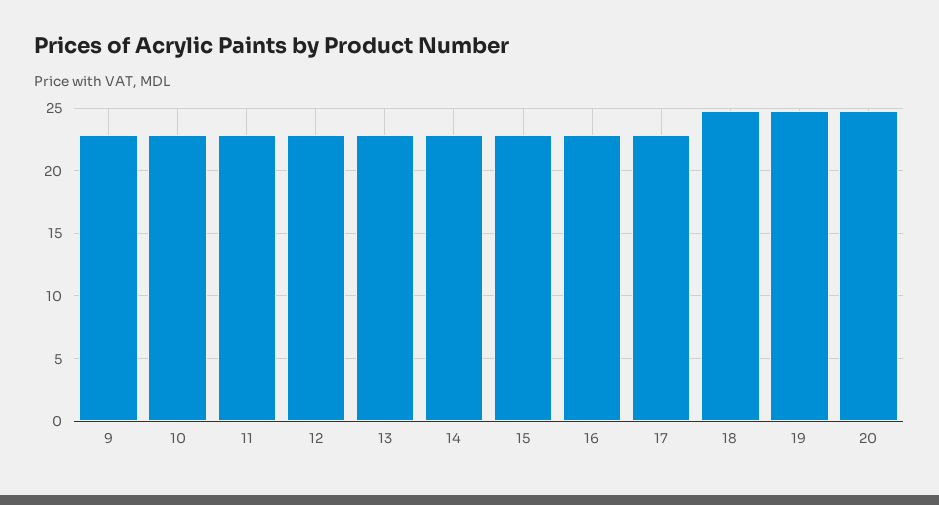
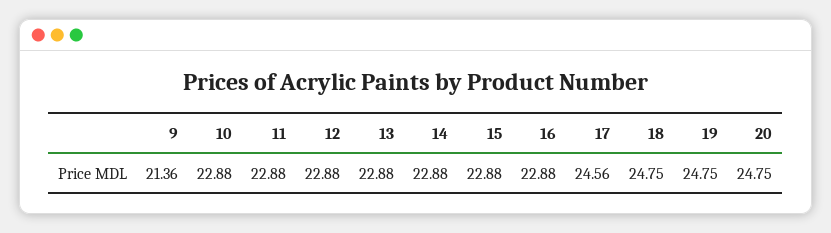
9: 23 -> 21.36
17: 23 -> 24.56

